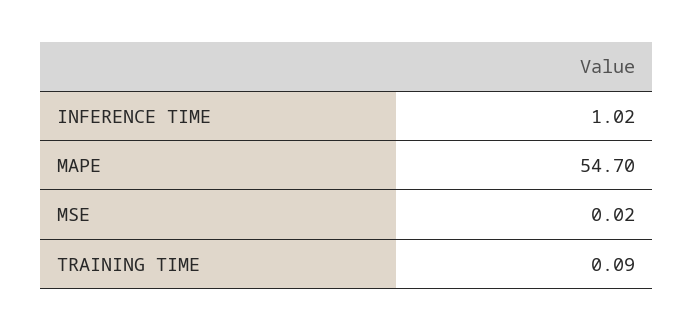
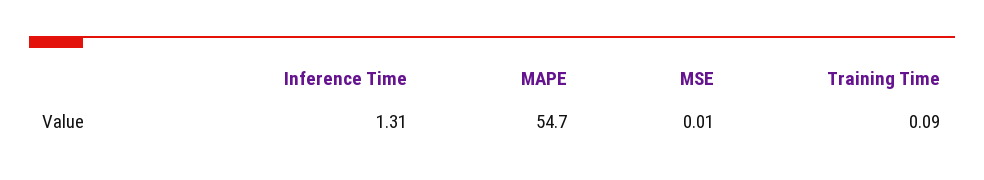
INFERENCE TIME: 1.02 -> 1.31
MSE: 0.02 -> 0.01

